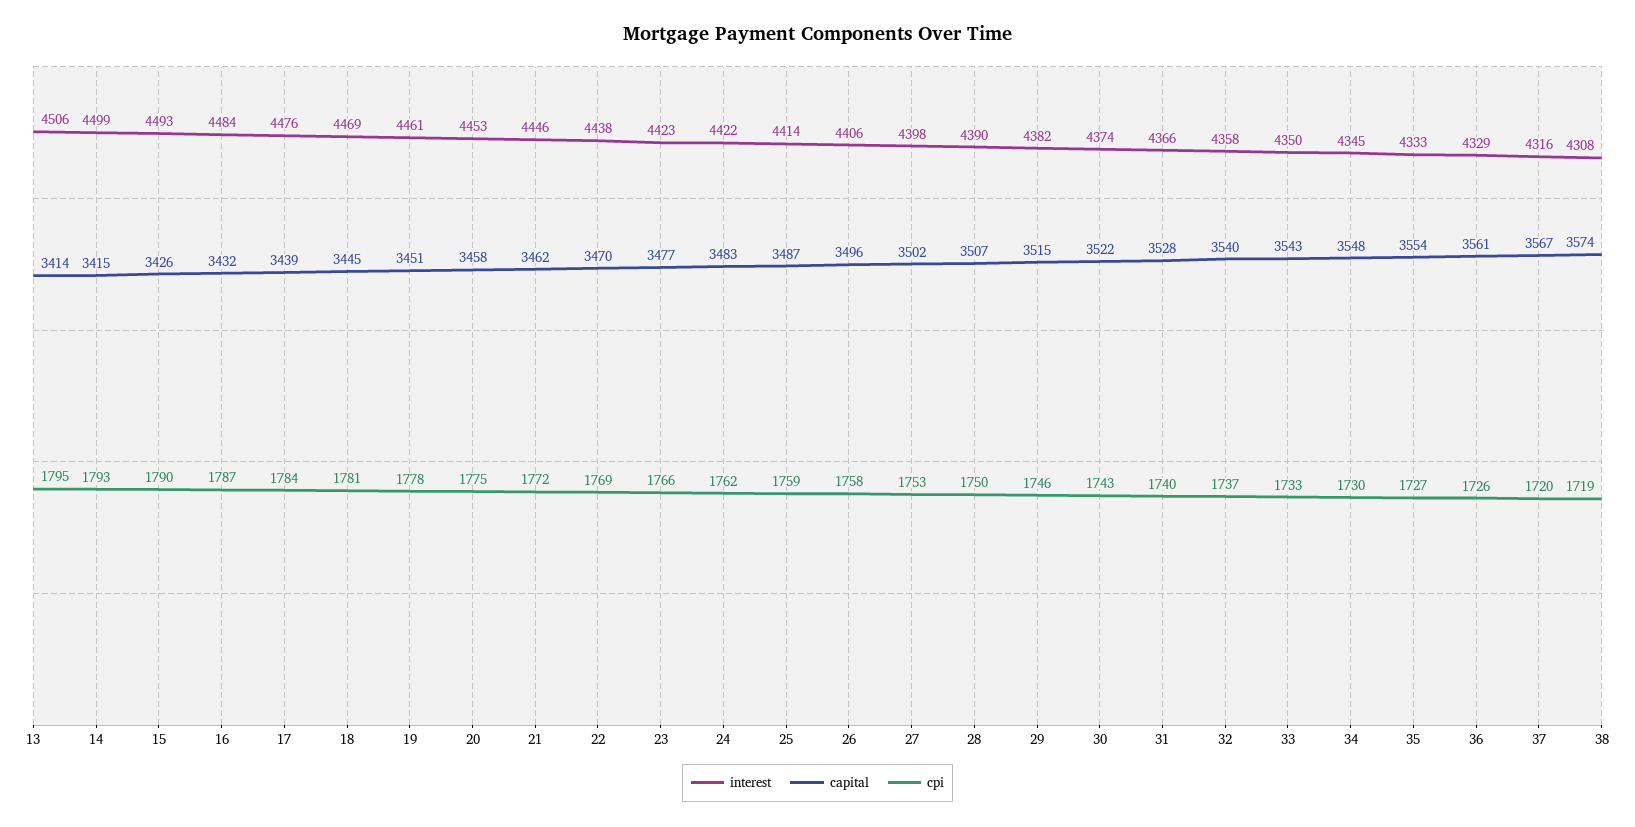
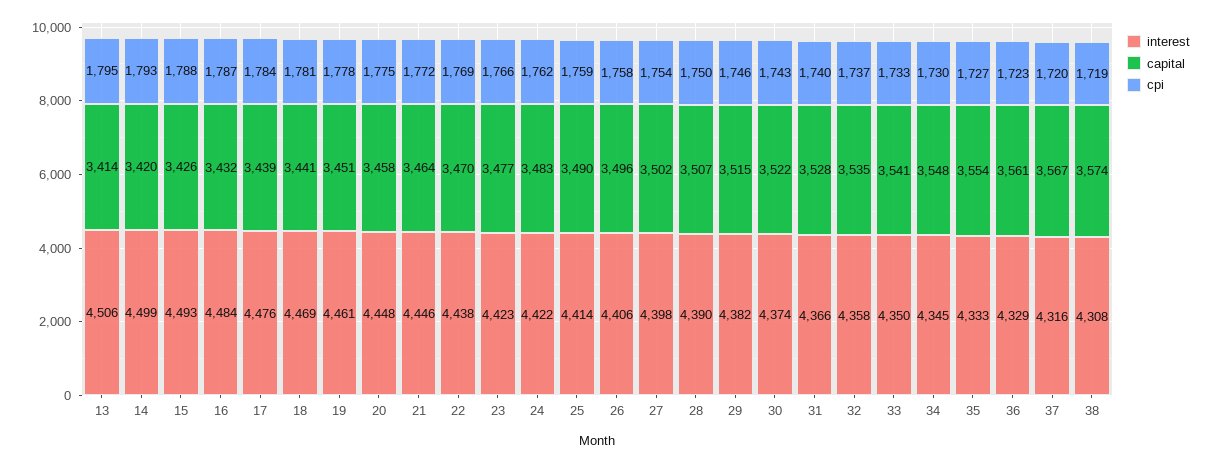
capital, 14: 3415 -> 3420
cpi, 15: 1790 -> 1788
capital, 18: 3445 -> 3441
interest, 20: 4453 -> 4448
capital, 21: 3462 -> 3464
capital, 25: 3487 -> 3490
cpi, 27: 1753 -> 1754
capital, 32: 3540 -> 3535
capital, 33: 3543 -> 3541
cpi, 36: 1726 -> 1723

